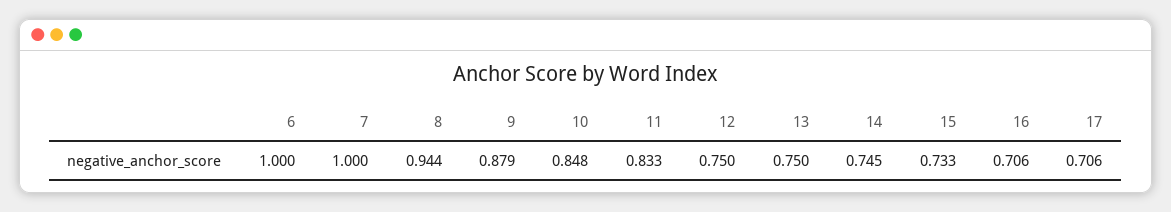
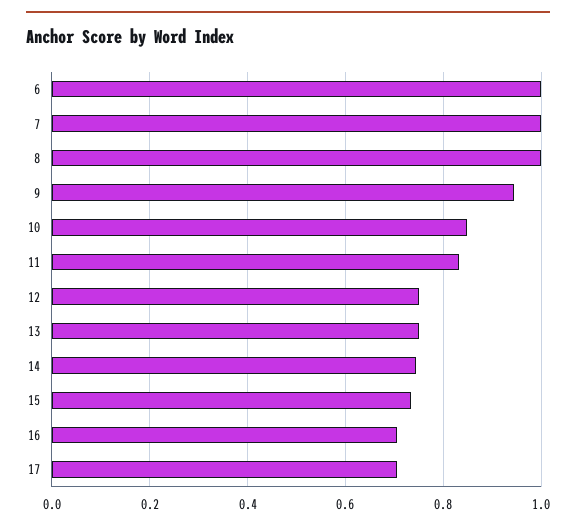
8: 0.944 -> 1
9: 0.879 -> 0.94

